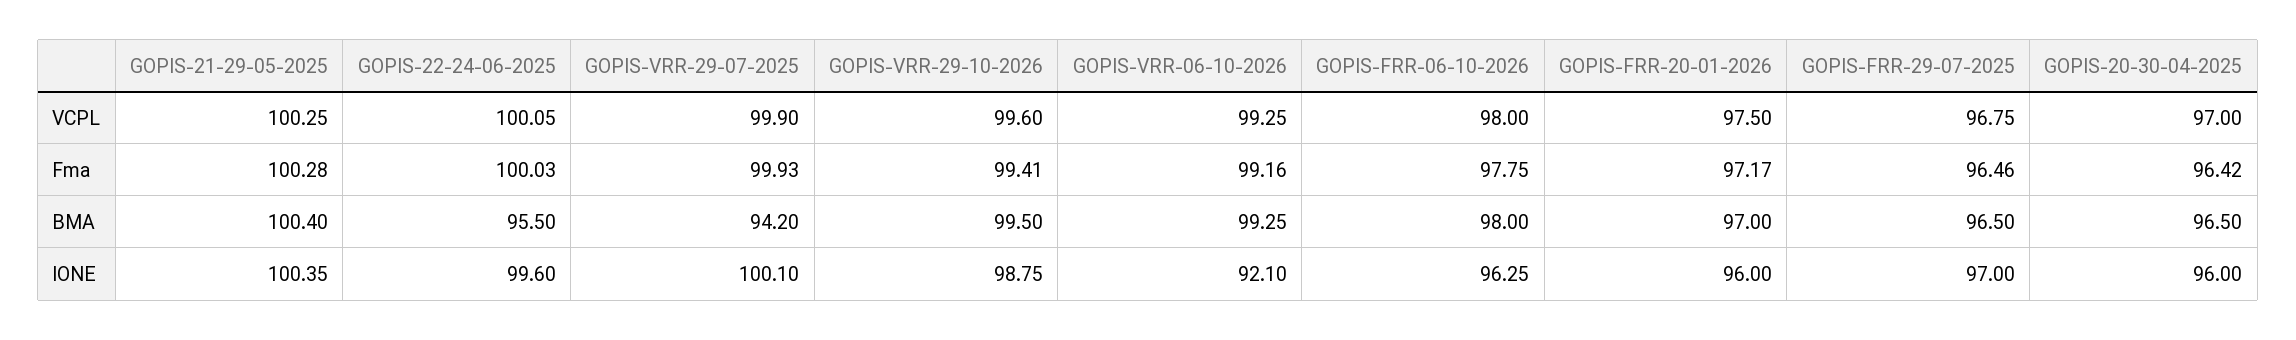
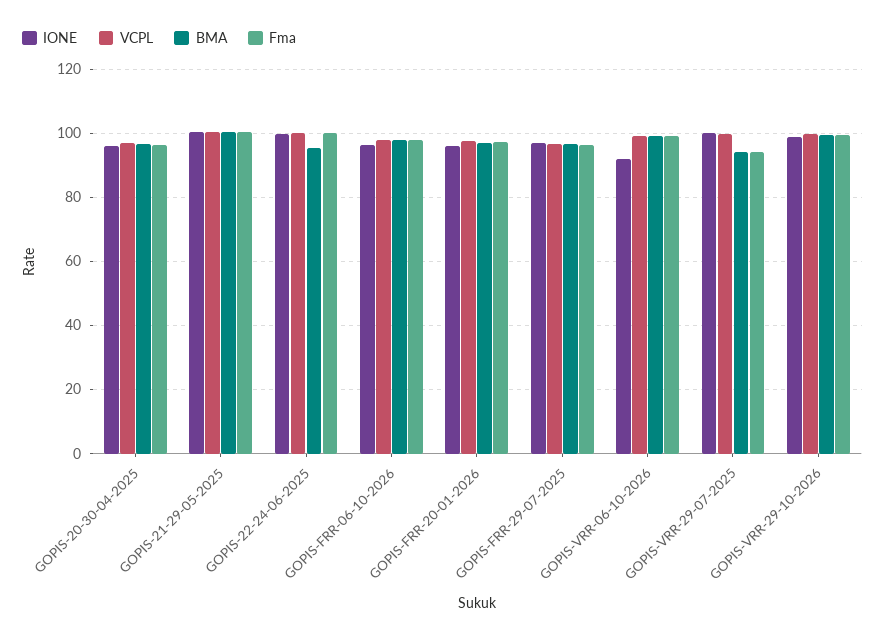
Fma, GOPIS-VRR-29-07-2025: 99.93 -> 94

